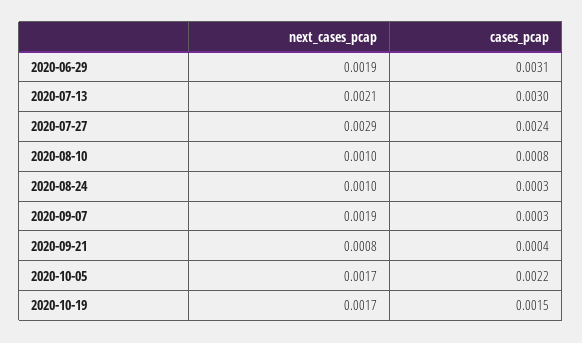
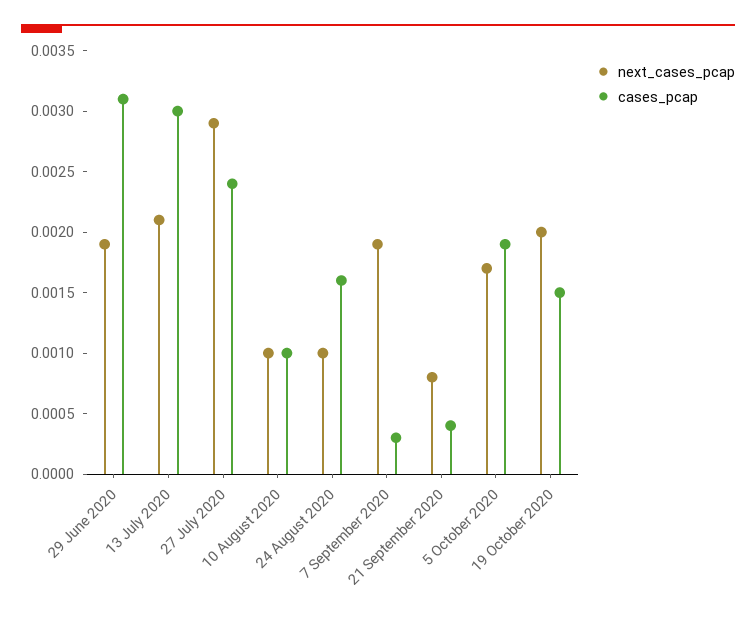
cases_pcap, 2020-08-10: 0.0008 -> 0.001
cases_pcap, 2020-08-24: 0.0003 -> 0.0016
cases_pcap, 2020-10-05: 0.0022 -> 0.0019
next_cases_pcap, 2020-10-19: 0.0017 -> 0.002

